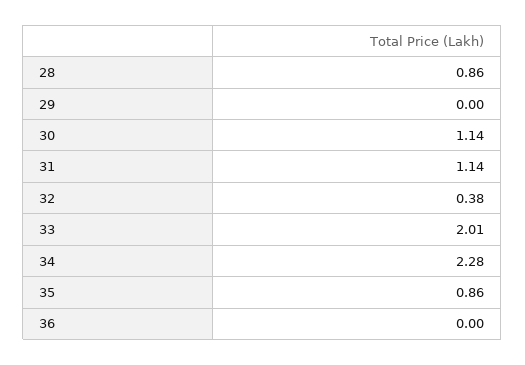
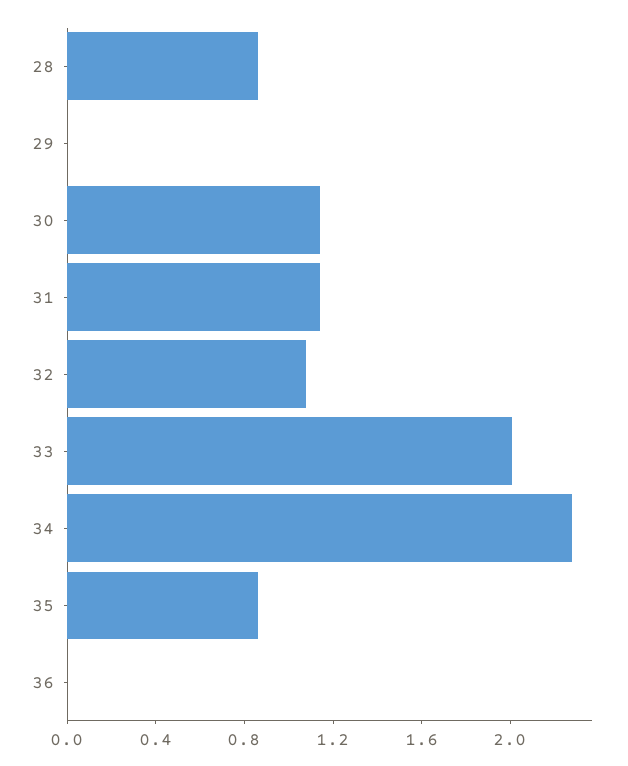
32: 0.38 -> 1.1

